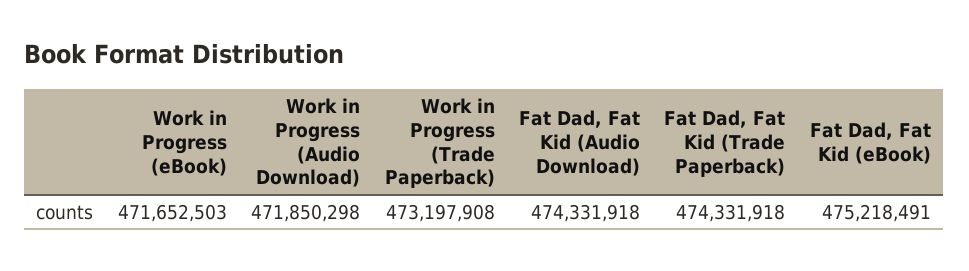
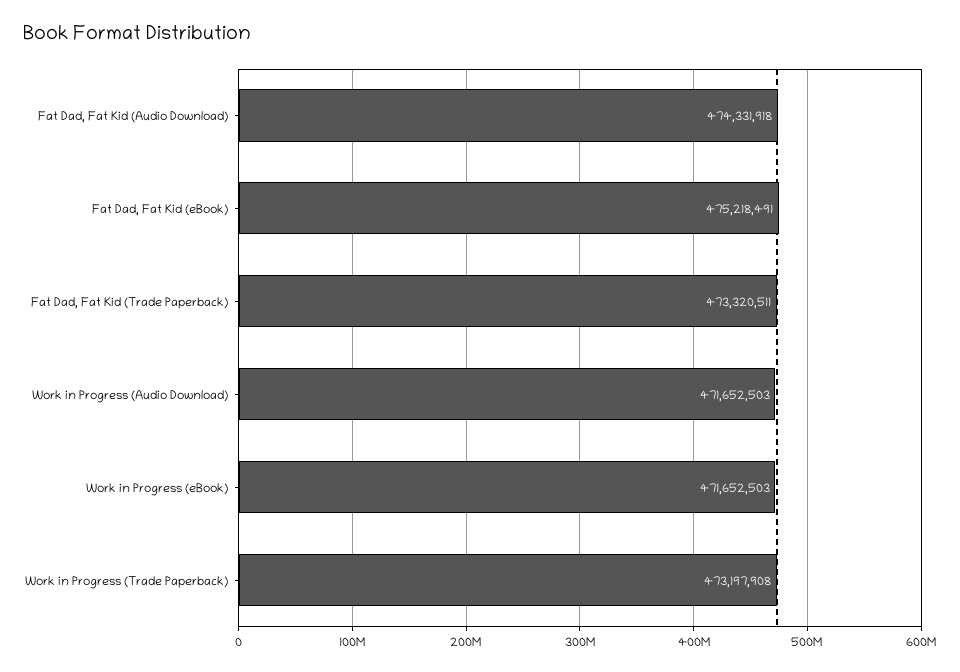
Work in Progress (Audio Download): 471850298 -> 471652503
Fat Dad, Fat Kid (Trade Paperback): 474331918 -> 473320511

